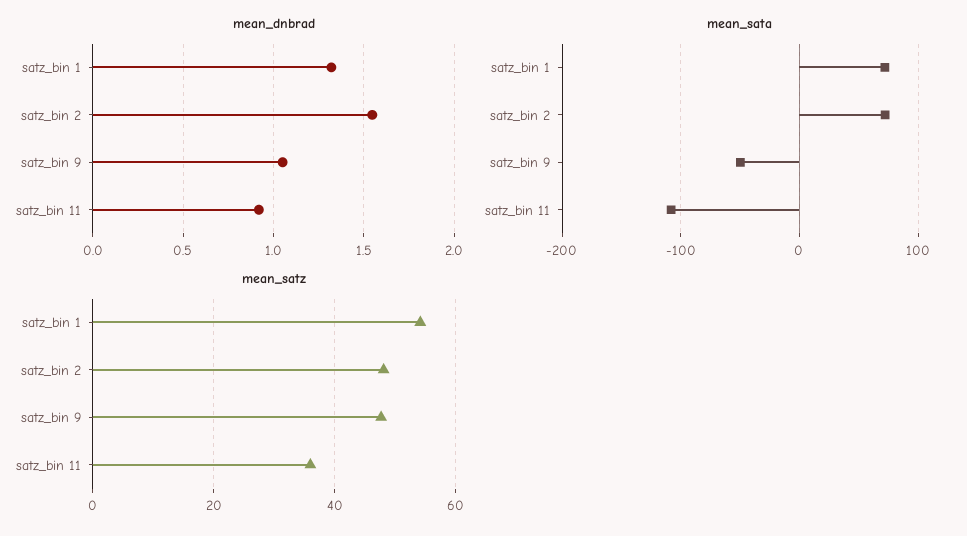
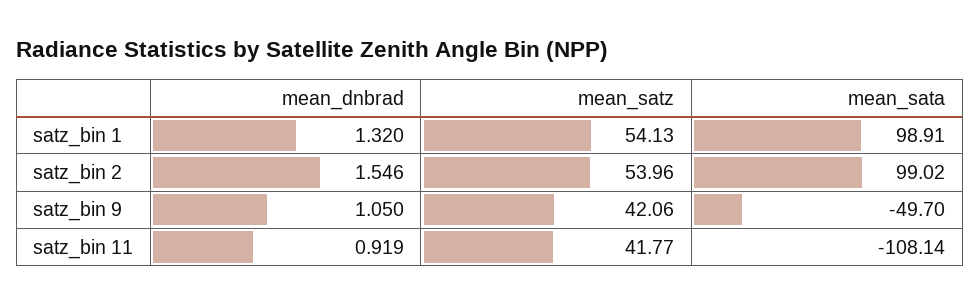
mean_sata, satz_bin 1: 70 -> 98.91
mean_sata, satz_bin 2: 70 -> 99.02
mean_satz, satz_bin 2: 48 -> 53.96
mean_satz, satz_bin 9: 48 -> 42.06
mean_satz, satz_bin 11: 36 -> 41.77

